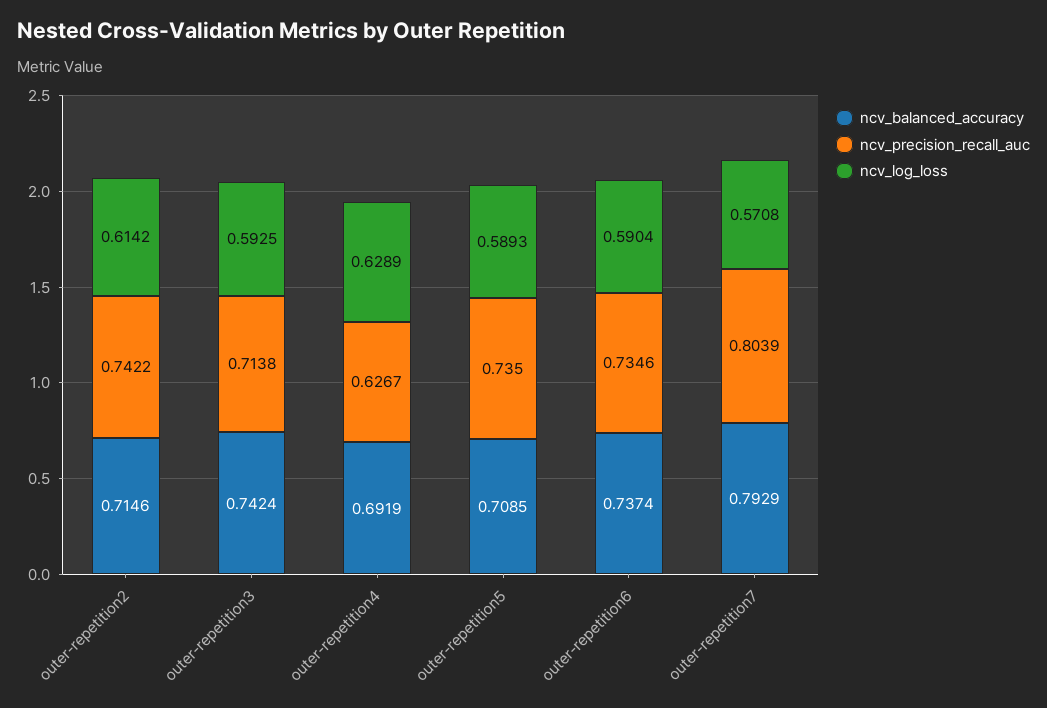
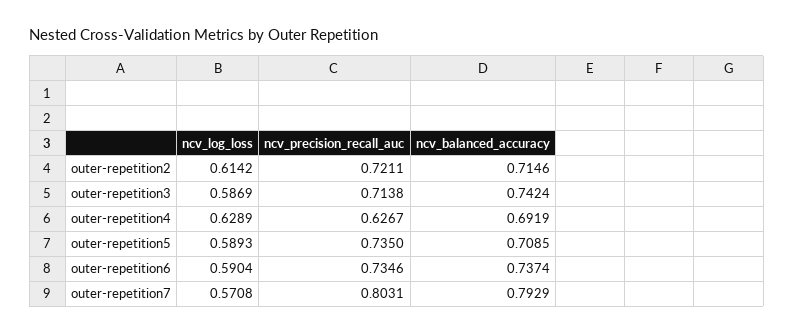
ncv_precision_recall_auc, outer-repetition2: 0.7422 -> 0.7211
ncv_log_loss, outer-repetition3: 0.5925 -> 0.5869
ncv_precision_recall_auc, outer-repetition7: 0.8039 -> 0.8031

